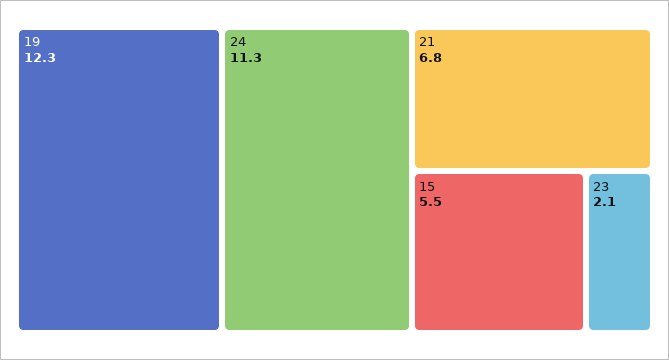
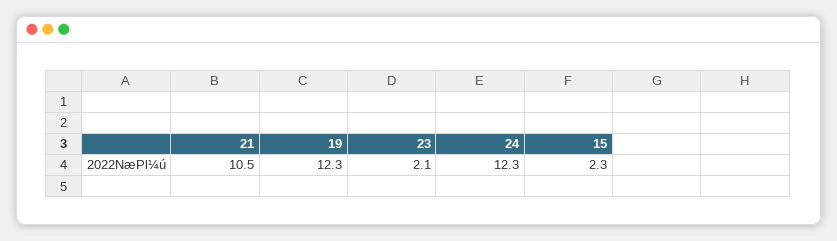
24: 11.3 -> 12.3
21: 6.8 -> 10.5
15: 5.5 -> 2.3

